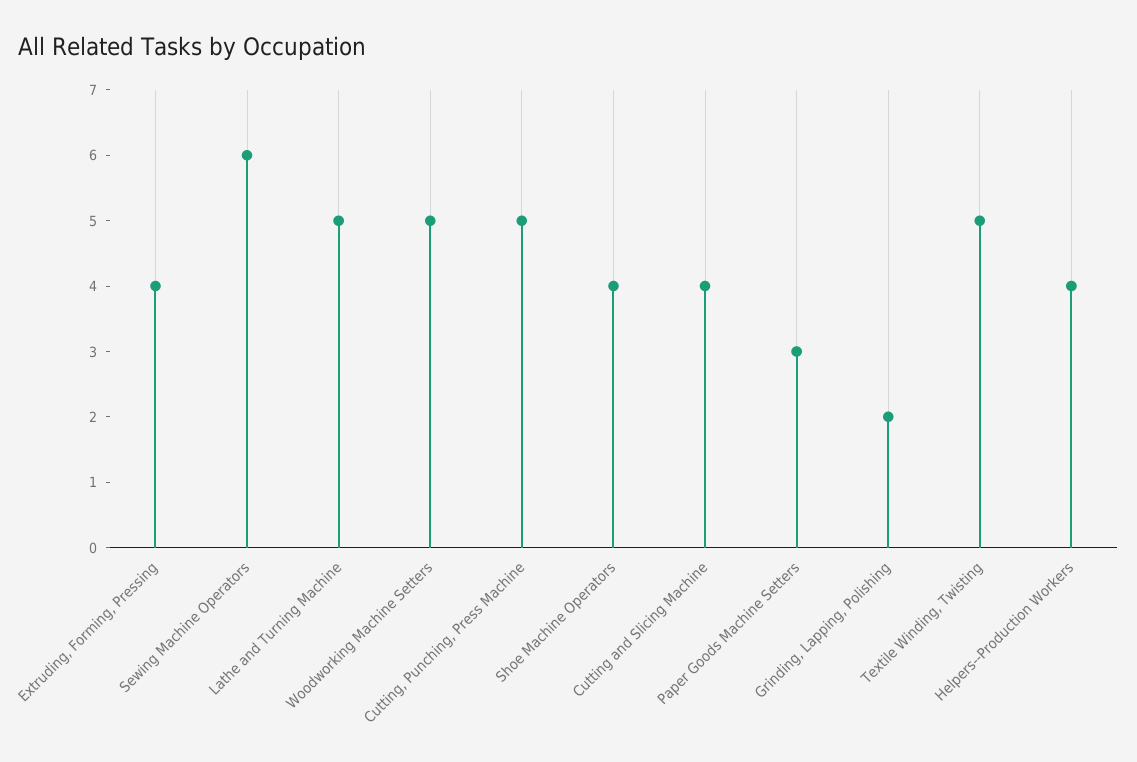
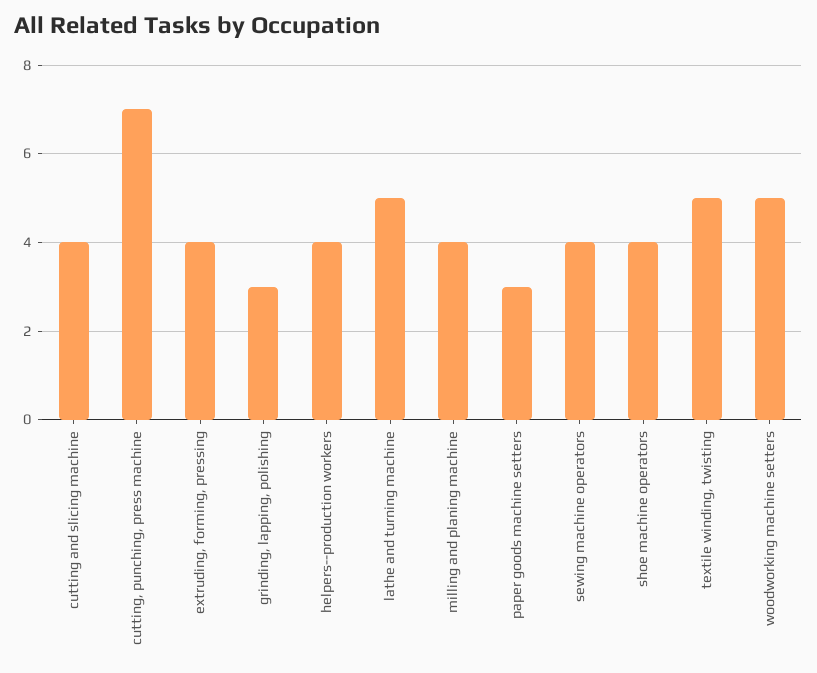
Sewing Machine Operators: 6 -> 4
Cutting, Punching, Press Machine: 5 -> 7
Grinding, Lapping, Polishing: 2 -> 3
milling and planing machine: none -> 4

